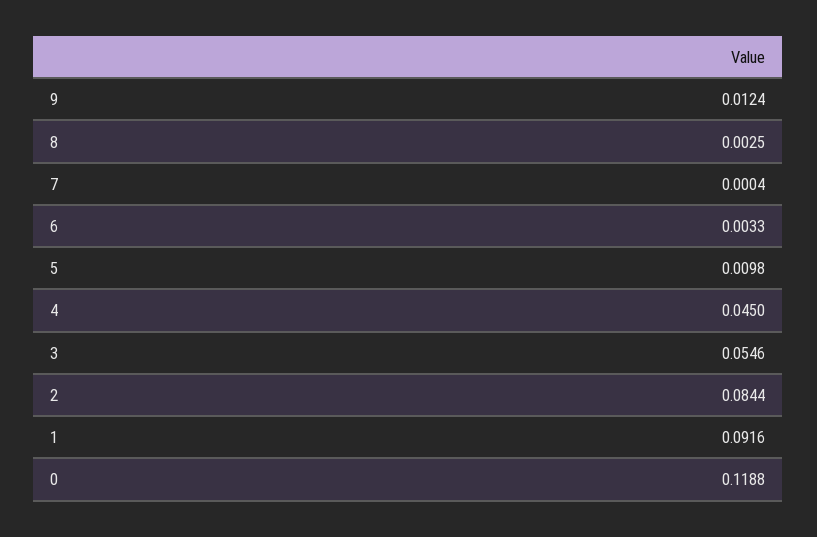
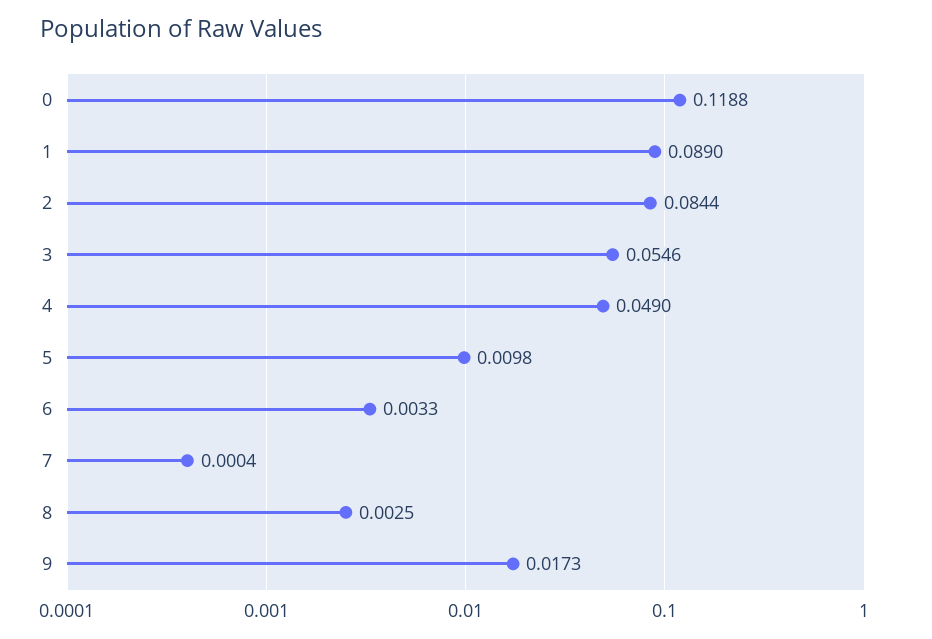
9: 0.0124 -> 0.0173
4: 0.045 -> 0.049
1: 0.0916 -> 0.089

